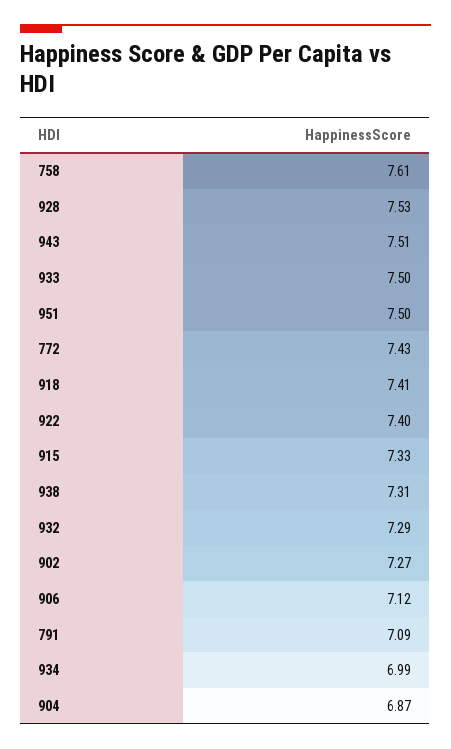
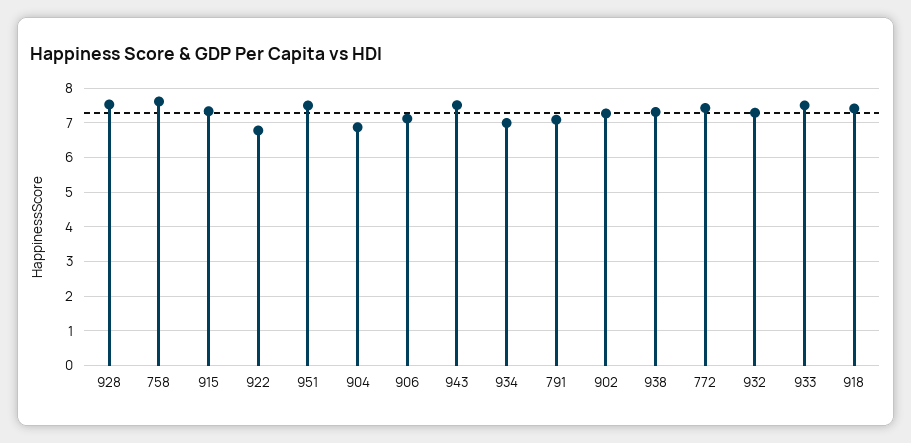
922: 7.4 -> 6.8

